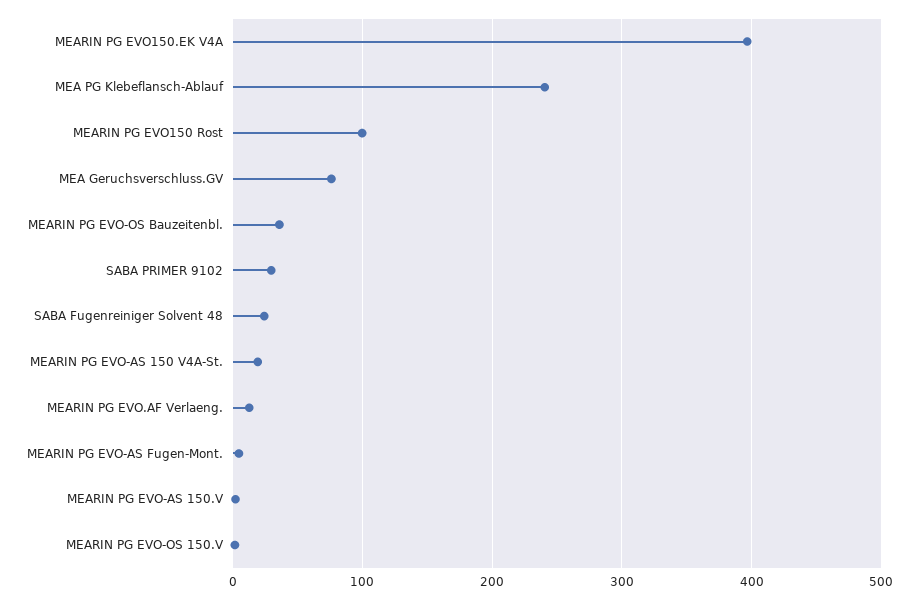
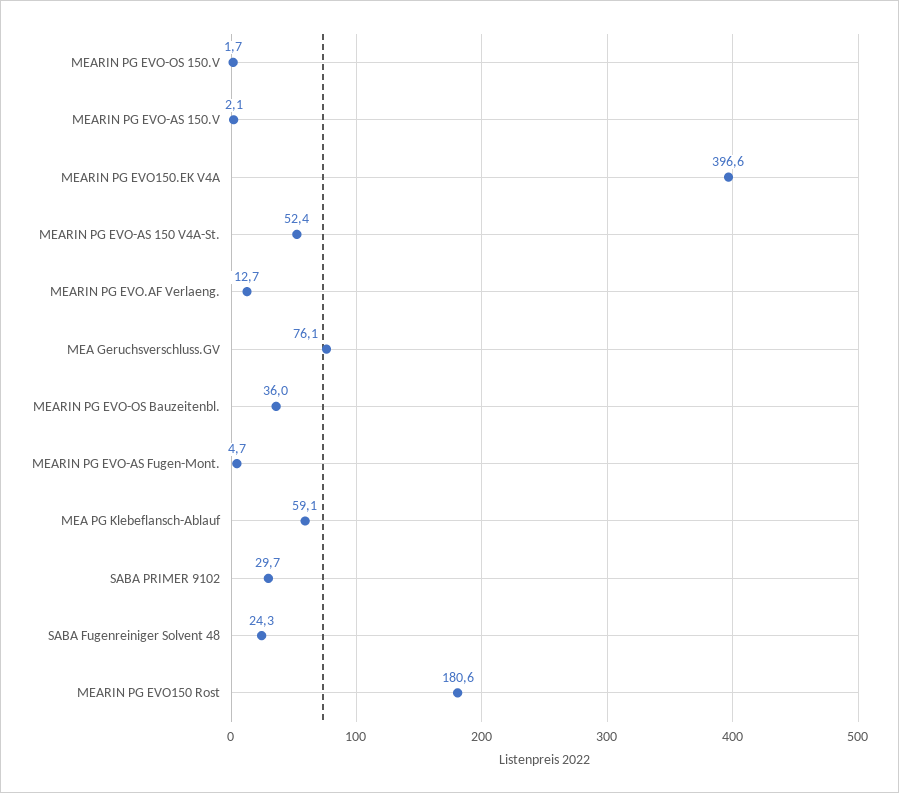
MEA PG Klebeflansch-Ablauf: 240 -> 59.1
MEARIN PG EVO150 Rost: 100 -> 180.6
MEARIN PG EVO-AS 150 V4A-St.: 20 -> 52.4

